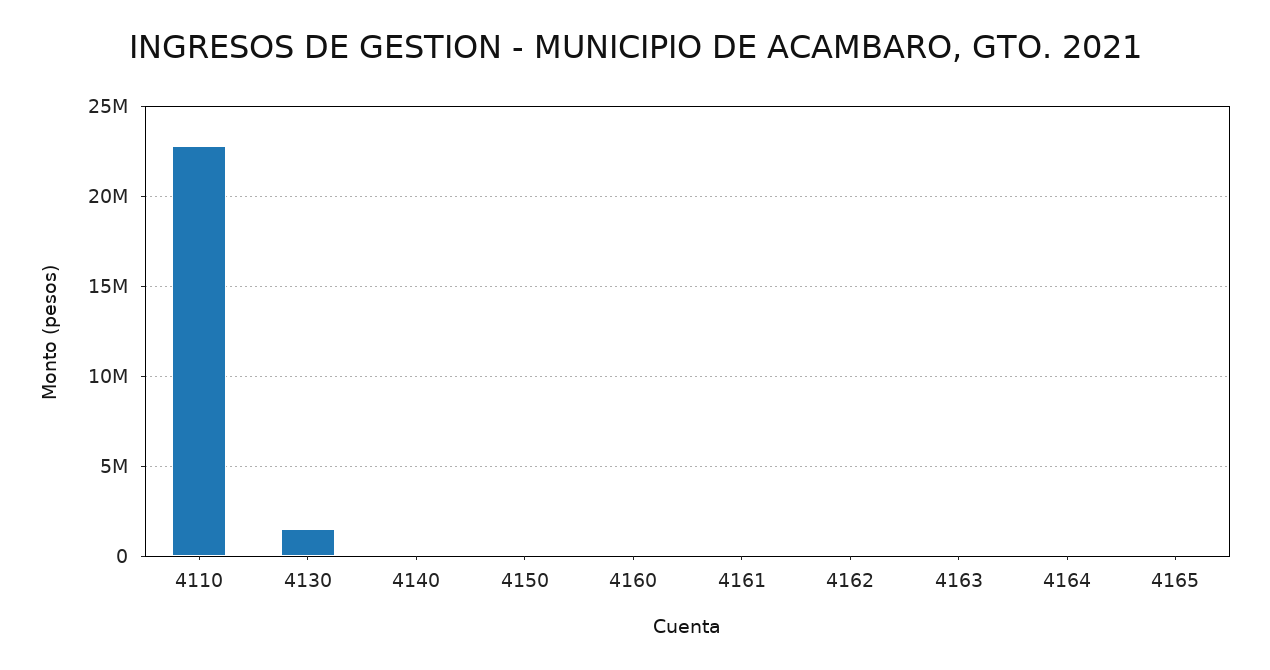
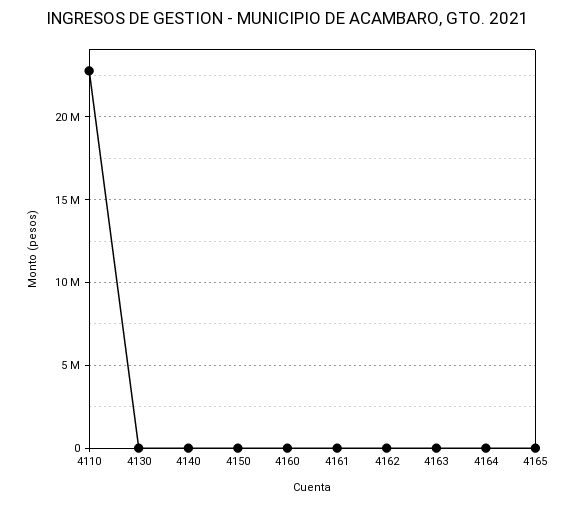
4130: 1500000 -> 0

